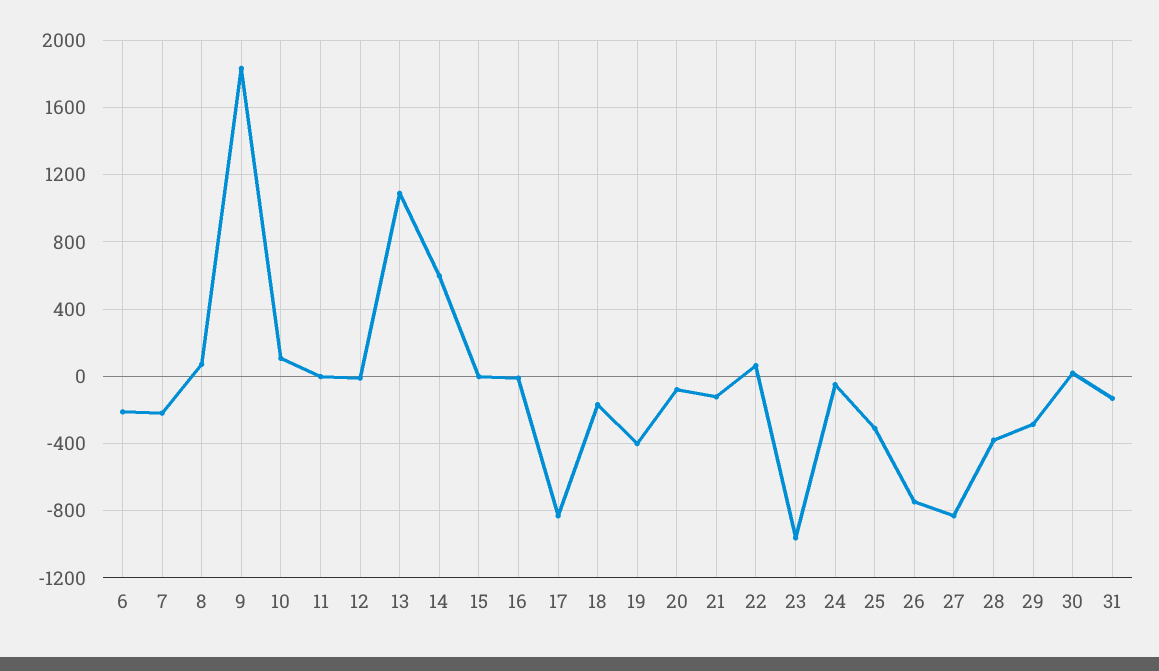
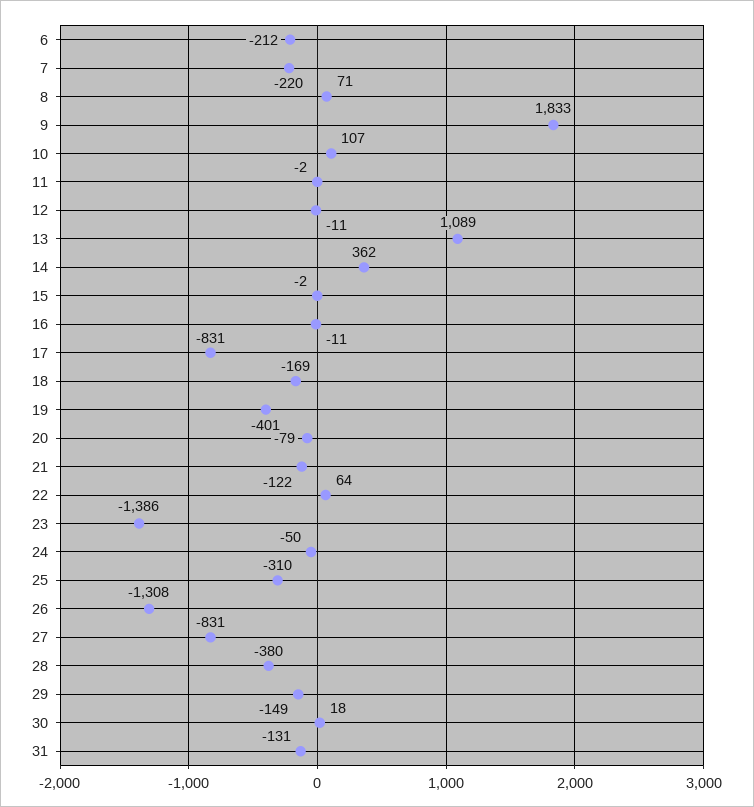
14: 600 -> 362
23: -950 -> -1386
26: -750 -> -1308
29: -300 -> -149

